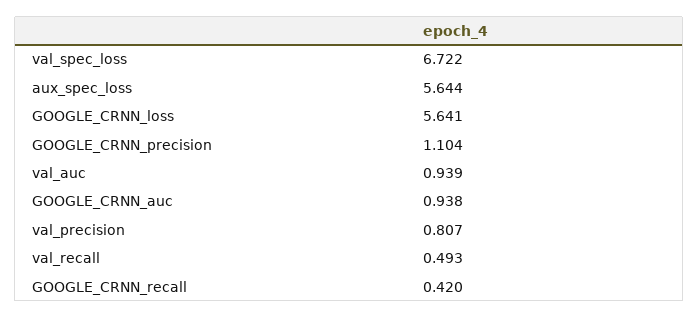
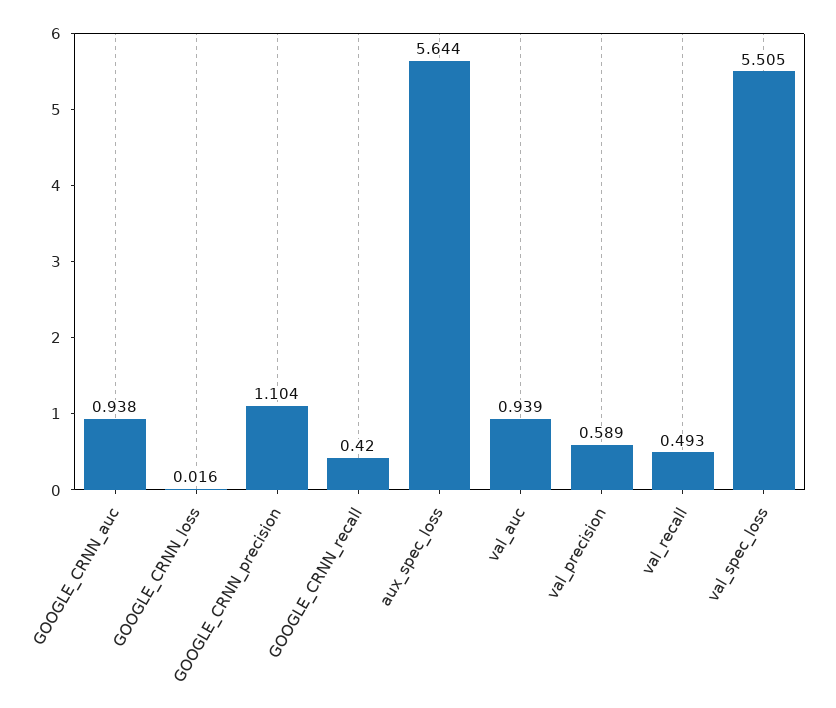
val_spec_loss: 6.722 -> 5.505
GOOGLE_CRNN_loss: 5.641 -> 0.016
val_precision: 0.807 -> 0.589

